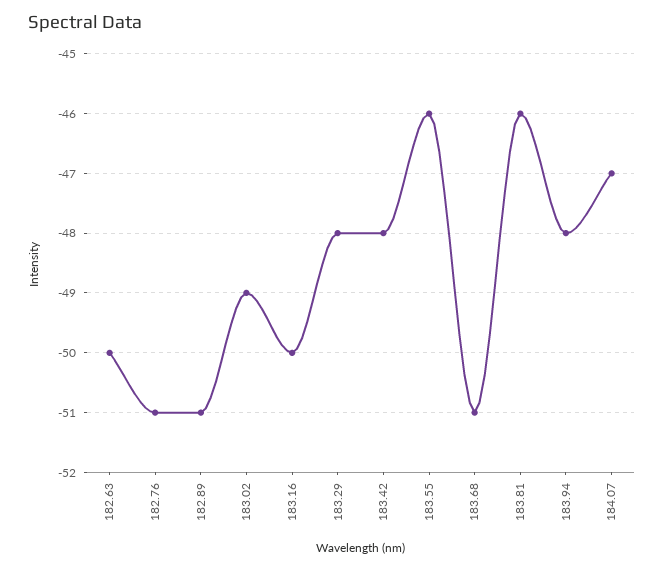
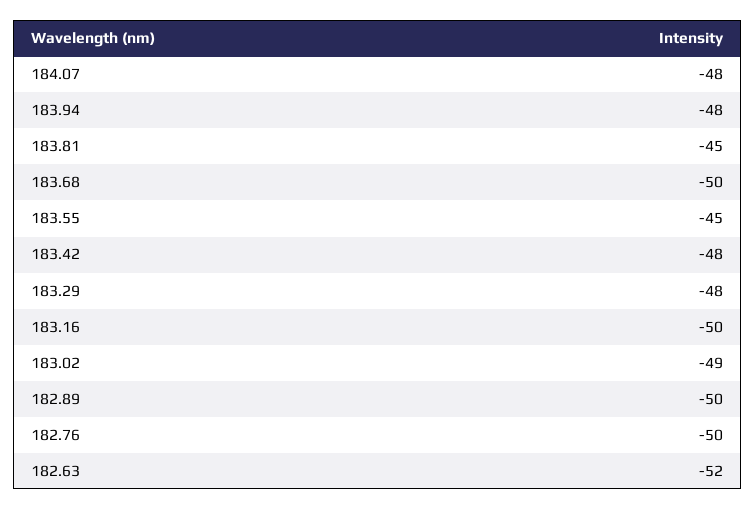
182.63: -50 -> -52
182.76: -51 -> -50
182.89: -51 -> -50
183.55: -46 -> -45
183.68: -51 -> -50
183.81: -46 -> -45
184.07: -47 -> -48

